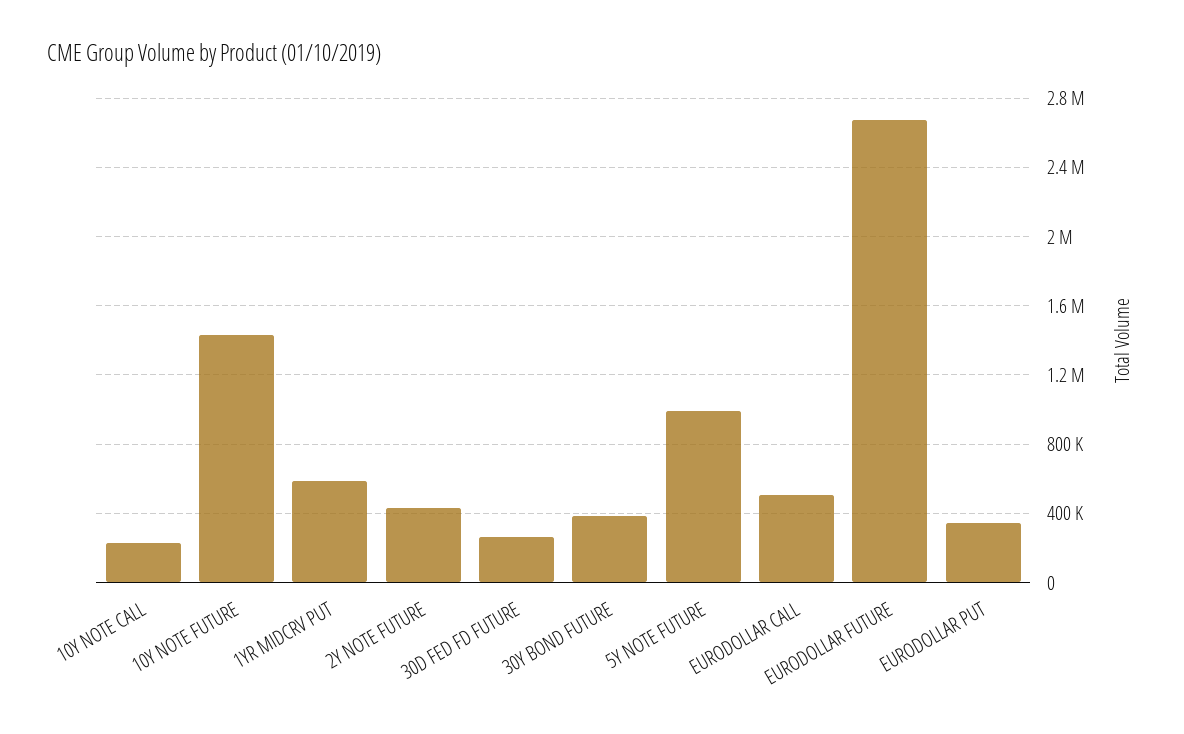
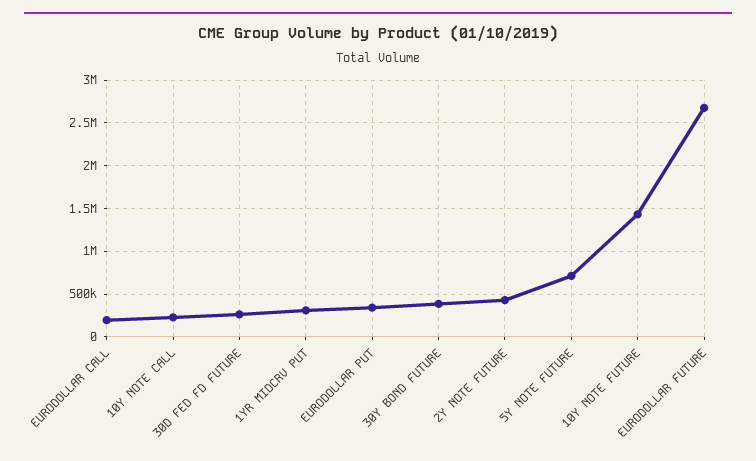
1YR MIDCRV PUT: 600000 -> 300000
5Y NOTE FUTURE: 1000000 -> 700000
EURODOLLAR CALL: 500000 -> 200000

